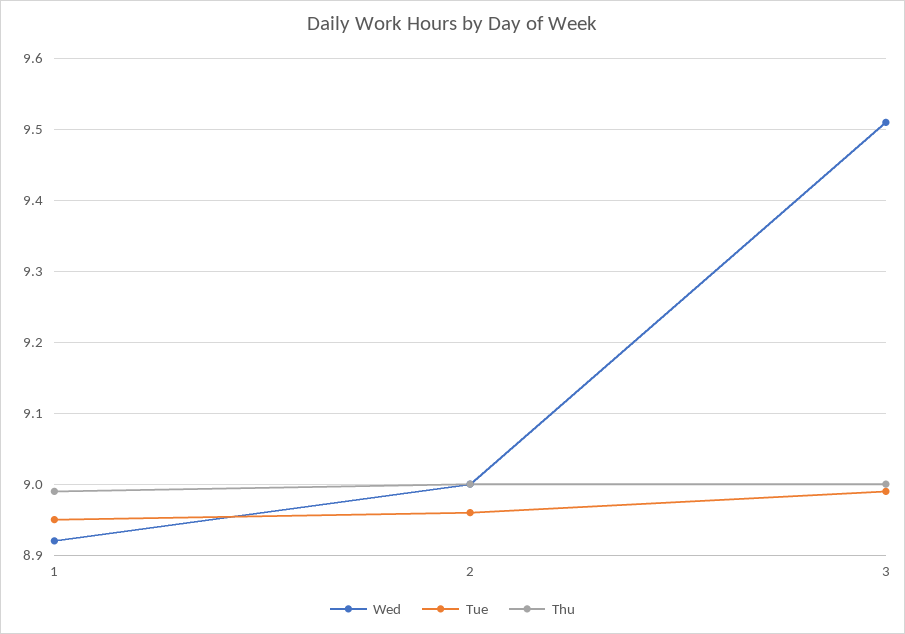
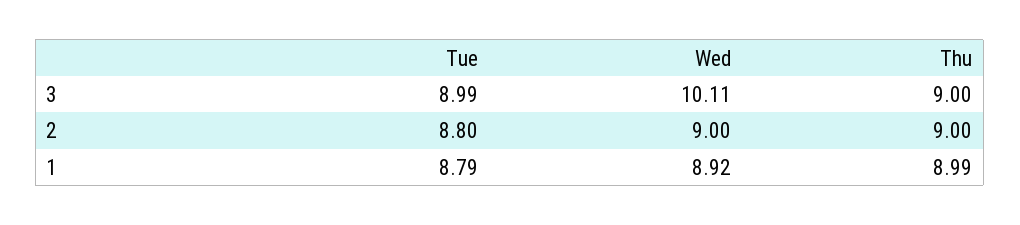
Tue, 1: 8.95 -> 8.79
Tue, 2: 8.96 -> 8.8
Wed, 3: 9.51 -> 10.11

